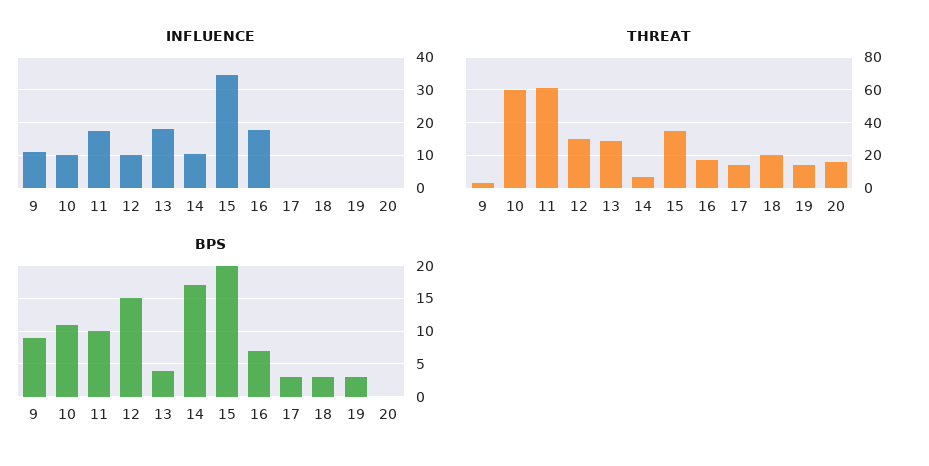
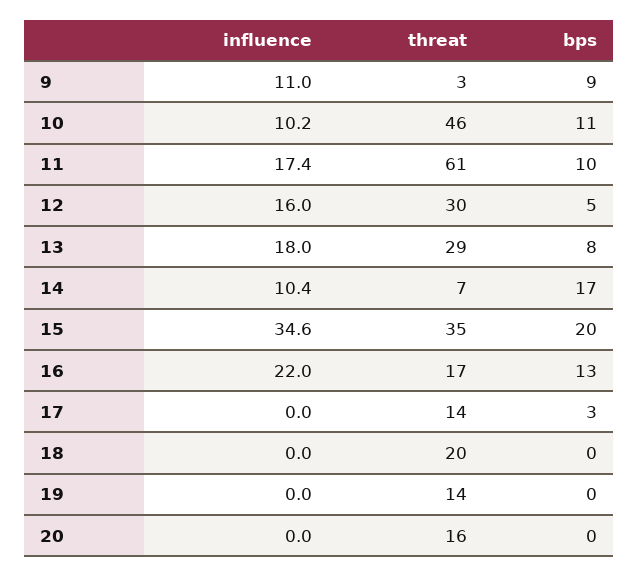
INFLUENCE, 12: 10 -> 16
INFLUENCE, 16: 18 -> 22
THREAT, 10: 60 -> 46
BPS, 12: 15 -> 5
BPS, 13: 4 -> 8
BPS, 16: 7 -> 13
BPS, 18: 3 -> 0
BPS, 19: 3 -> 0

